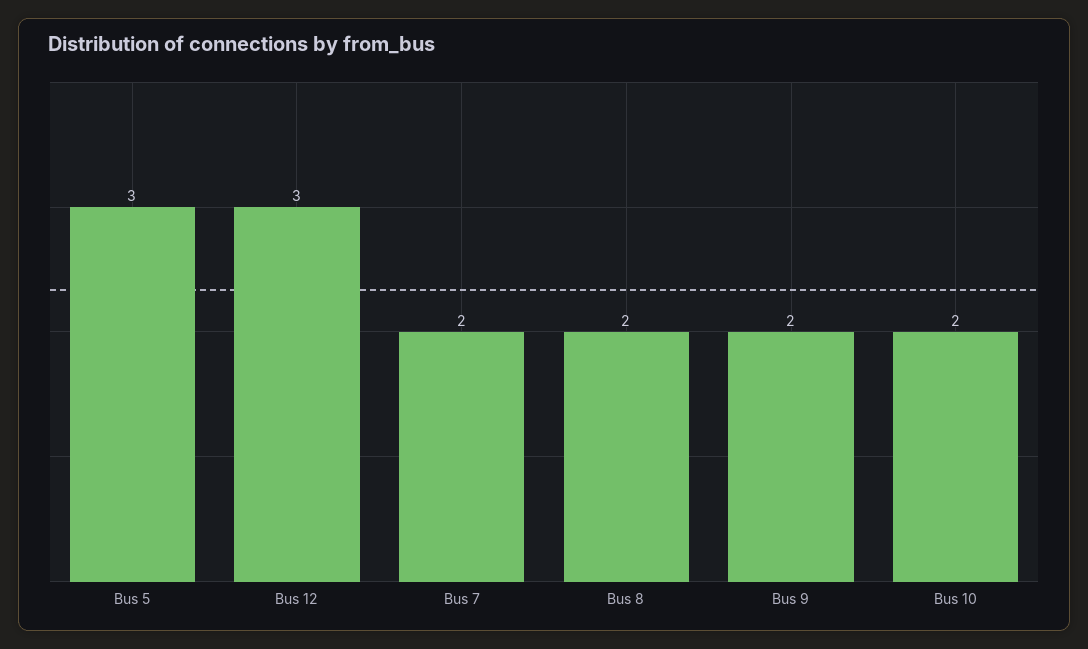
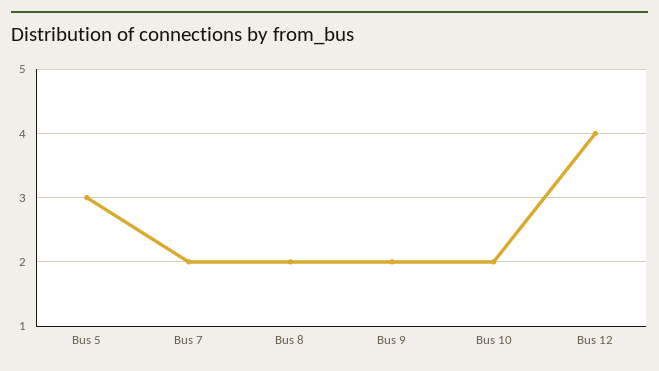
Bus 12: 3 -> 4

